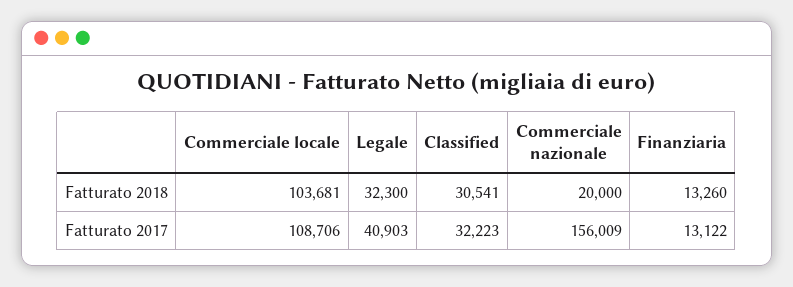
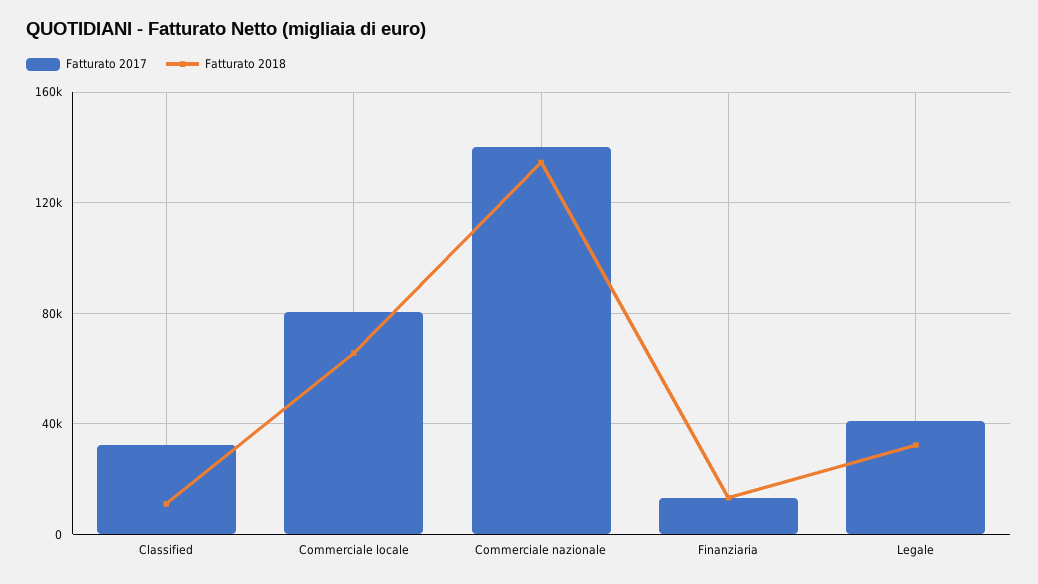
Fatturato 2018, Commerciale locale: 103681 -> 65000
Fatturato 2018, Classified: 30541 -> 10000
Fatturato 2018, Commerciale nazionale: 20000 -> 135000
Fatturato 2017, Commerciale locale: 108706 -> 80000
Fatturato 2017, Commerciale nazionale: 156009 -> 140000

